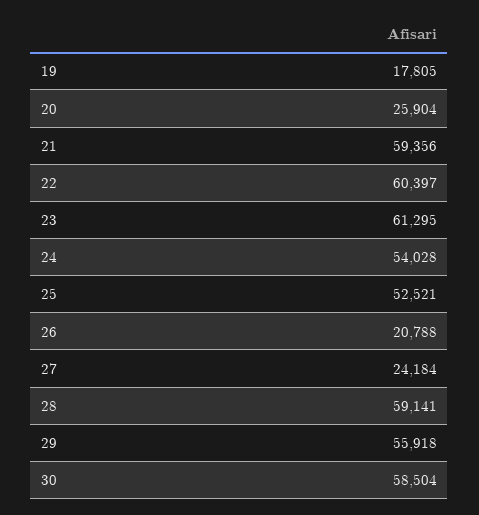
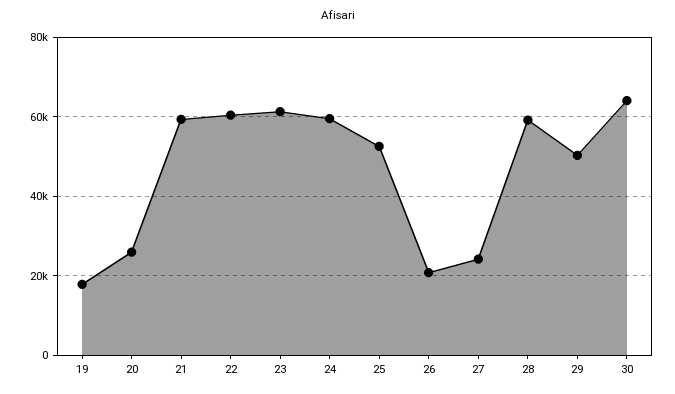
24: 54028 -> 60000
29: 55918 -> 50000
30: 58504 -> 64000

